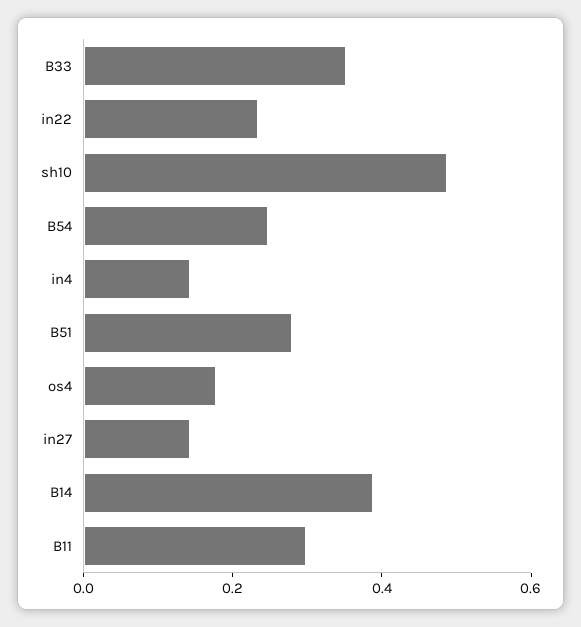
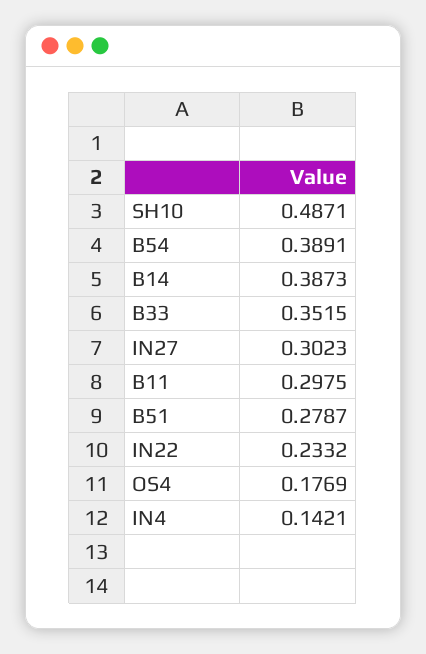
B54: 0.25 -> 0.3891
in27: 0.15 -> 0.3023

